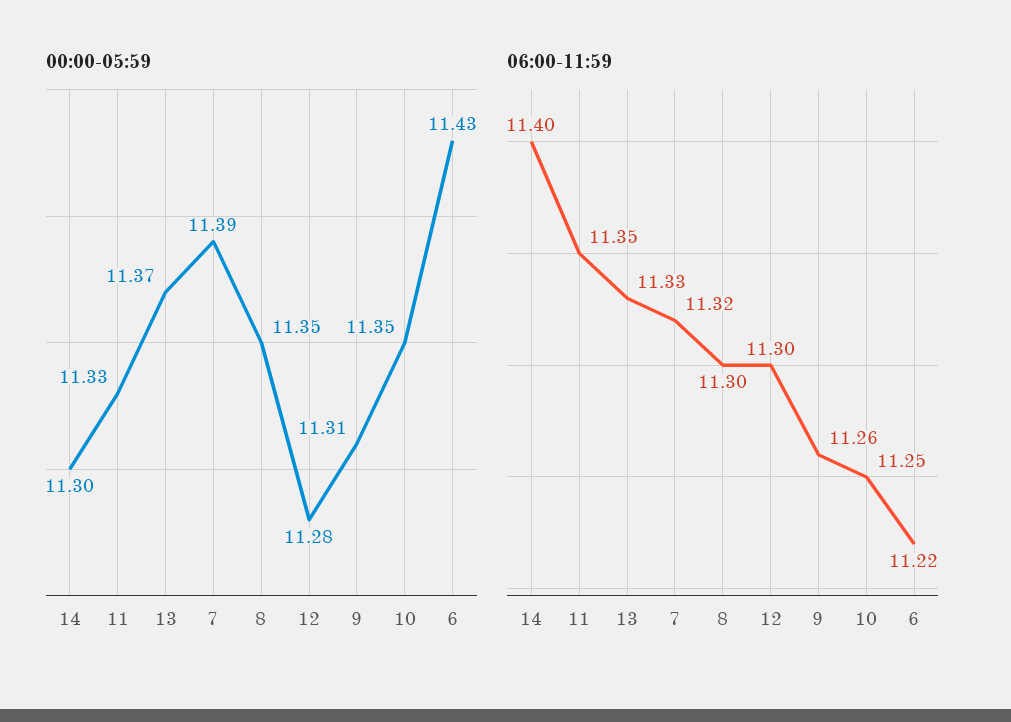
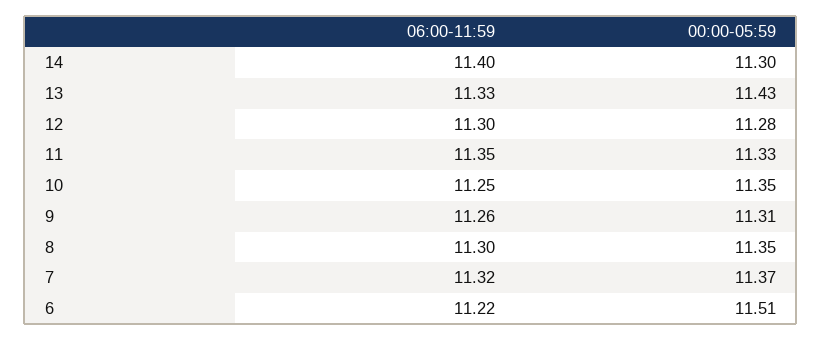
00:00-05:59, 13: 11.37 -> 11.43
00:00-05:59, 7: 11.39 -> 11.37
00:00-05:59, 6: 11.43 -> 11.51

